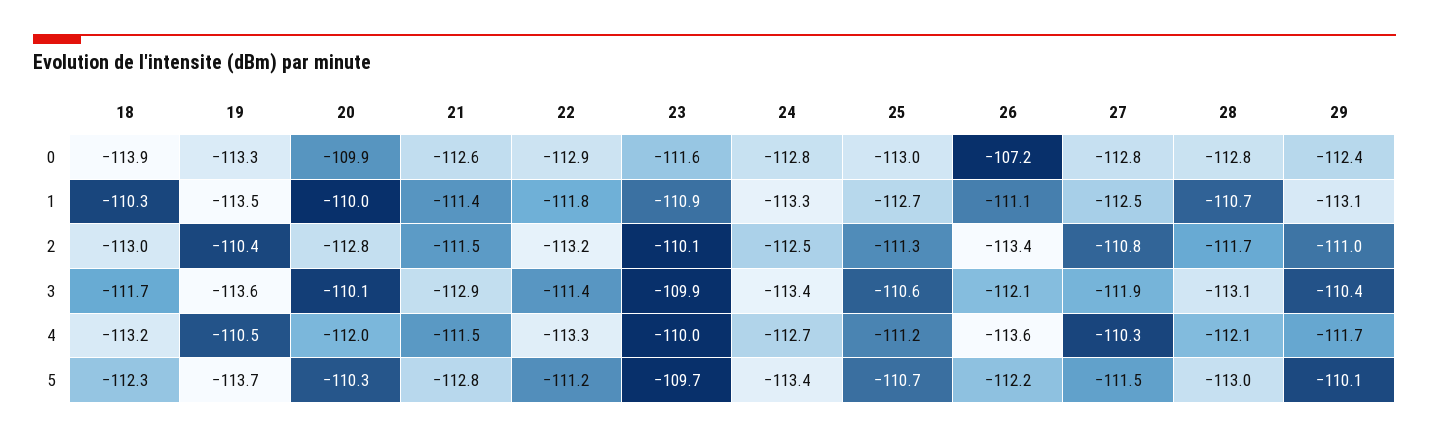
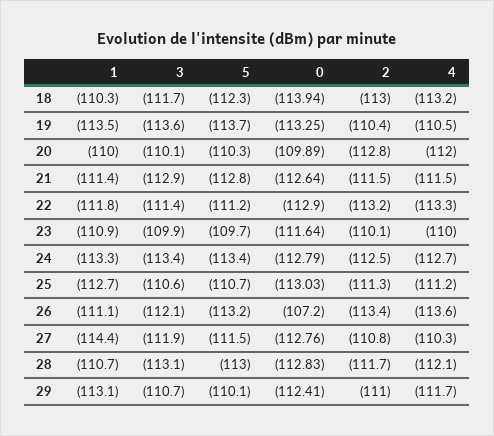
27, 1: -112.5 -> -114.4
29, 3: -110.4 -> -110.7
26, 5: -112.2 -> -113.2

